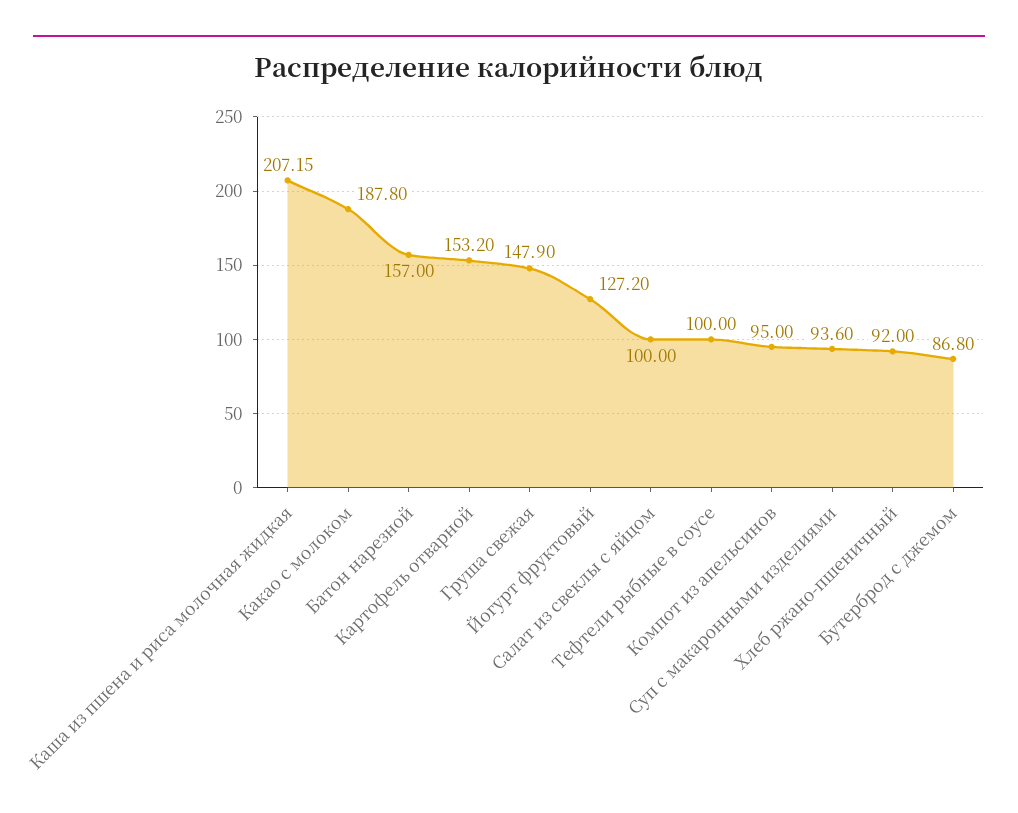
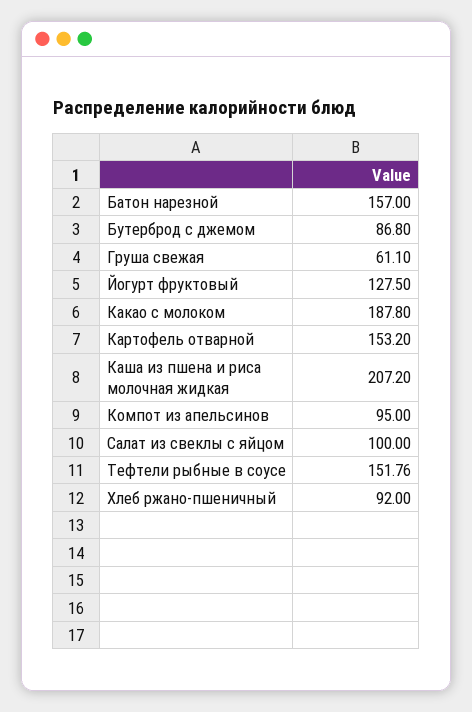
Каша из пшена и риса молочная жидкая: 207.15 -> 207.2
Груша свежая: 147.9 -> 61.1
Йогурт фруктовый: 127.2 -> 127.5
Тефтели рыбные в соусе: 100 -> 151.76
Суп с макаронными изделиями: 93.6 -> none

